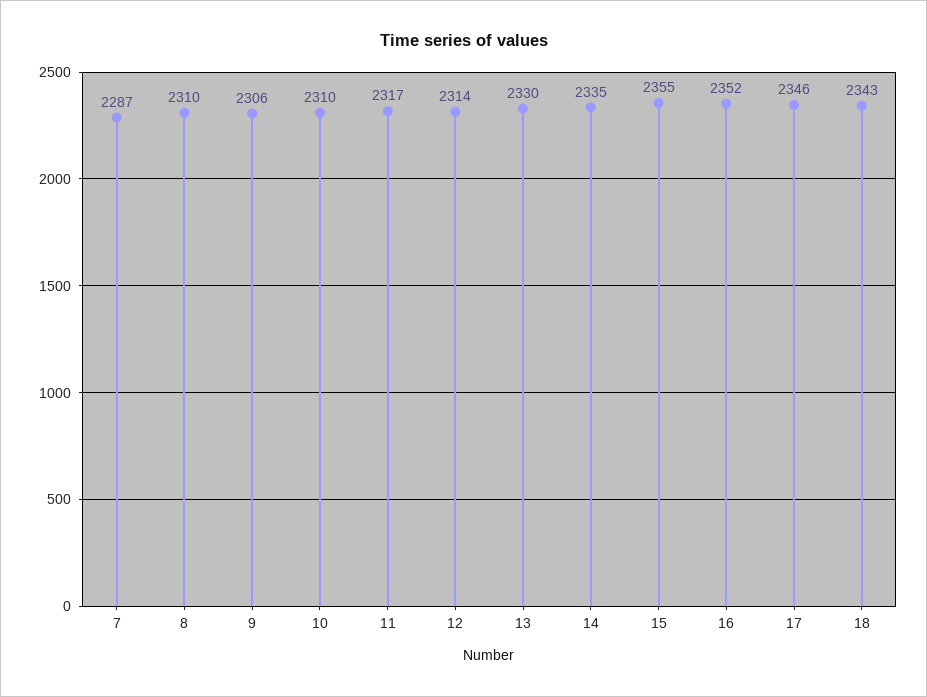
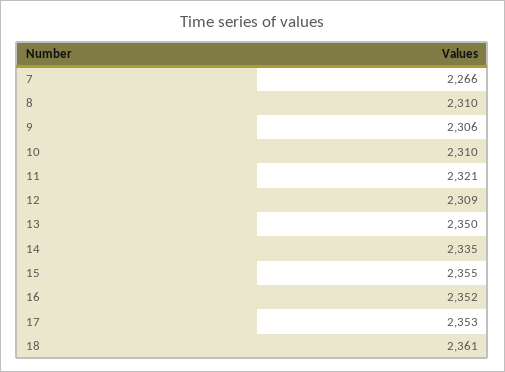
7: 2287 -> 2266
11: 2317 -> 2321
12: 2314 -> 2309
13: 2330 -> 2350
17: 2346 -> 2353
18: 2343 -> 2361

